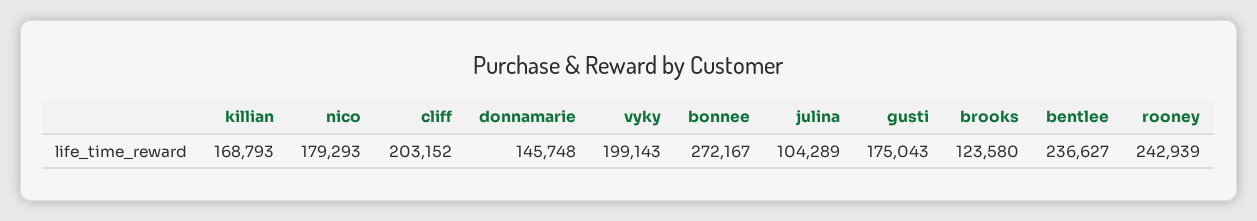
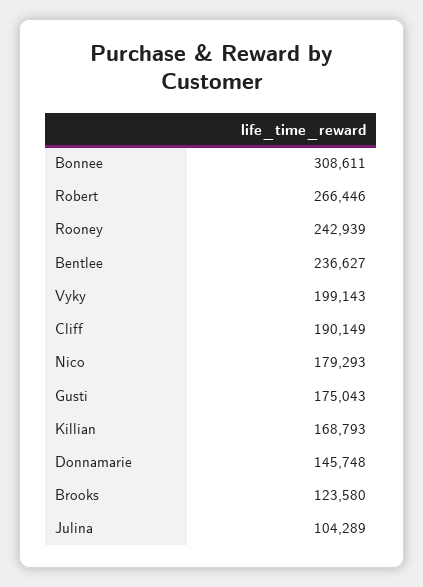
cliff: 203152 -> 190149
bonnee: 272167 -> 308611
Robert: none -> 266446

